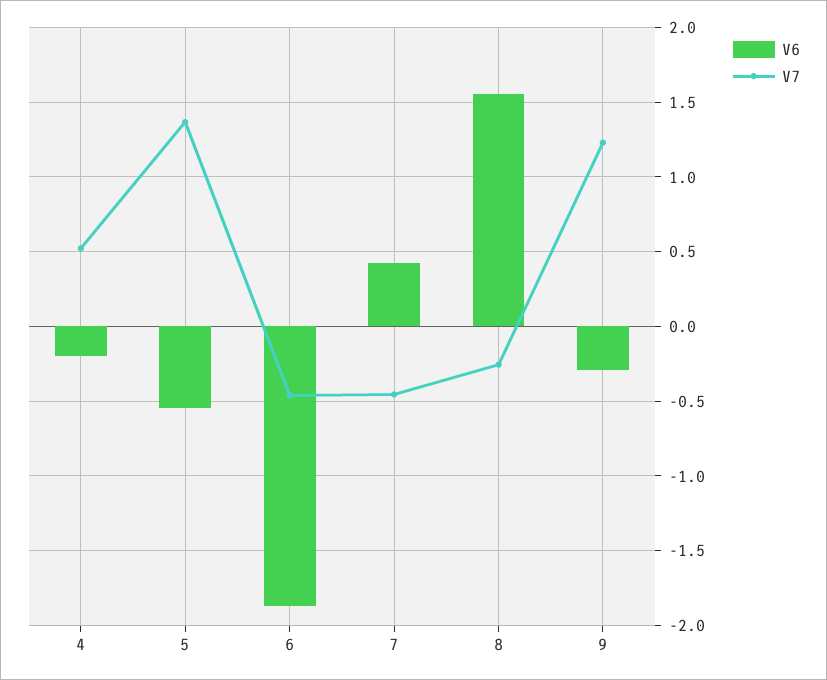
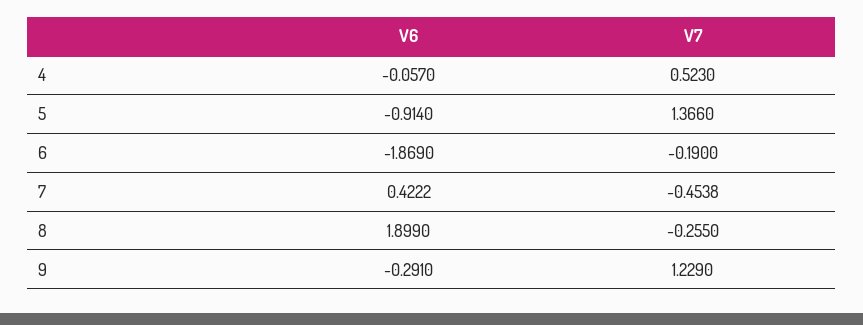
V6, 4: -0.2 -> -0.057
V6, 5: -0.55 -> -0.914
V7, 6: -0.45 -> -0.19
V6, 8: 1.55 -> 1.899

